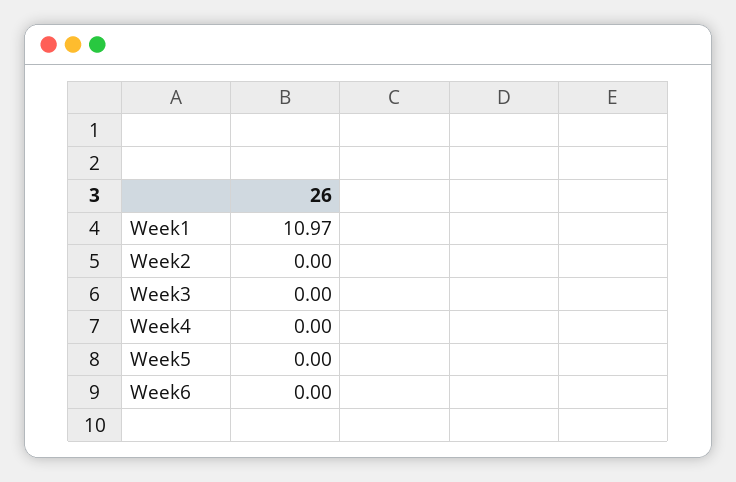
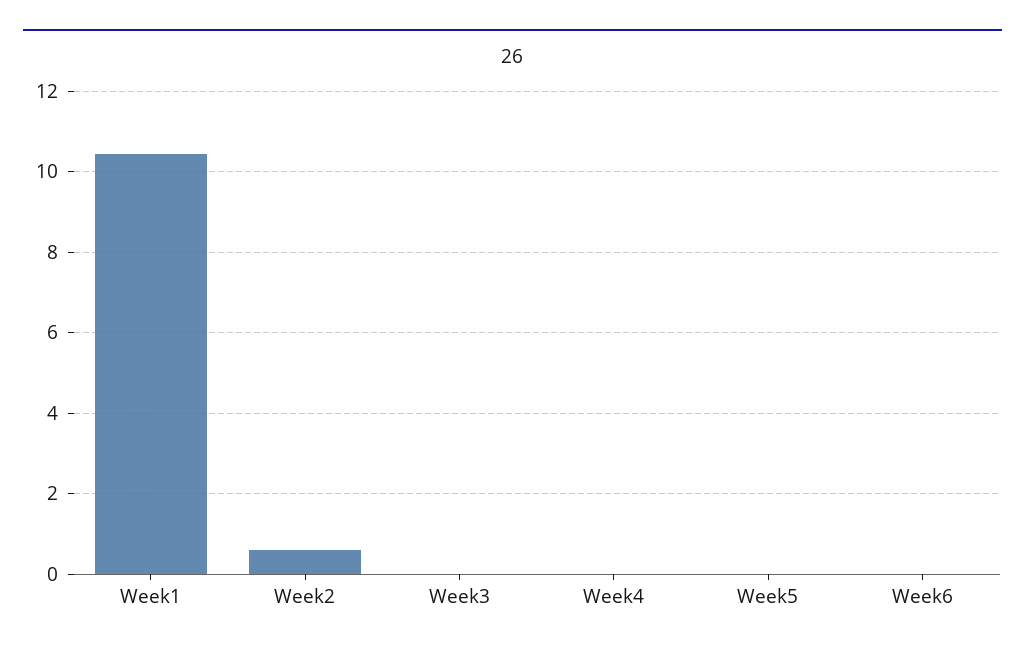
Week1: 10.97 -> 10.4
Week2: 0 -> 0.6

